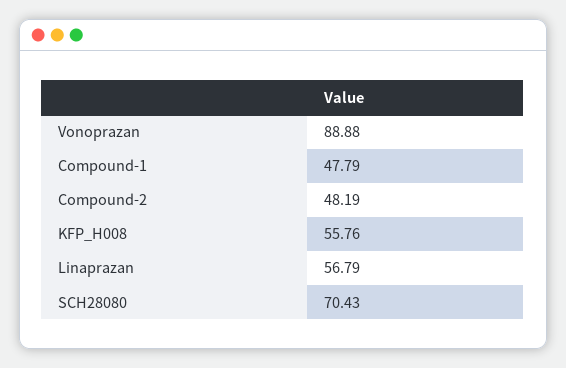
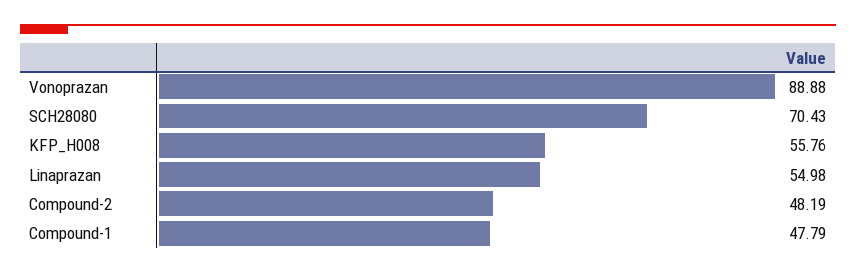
Linaprazan: 56.79 -> 54.98

